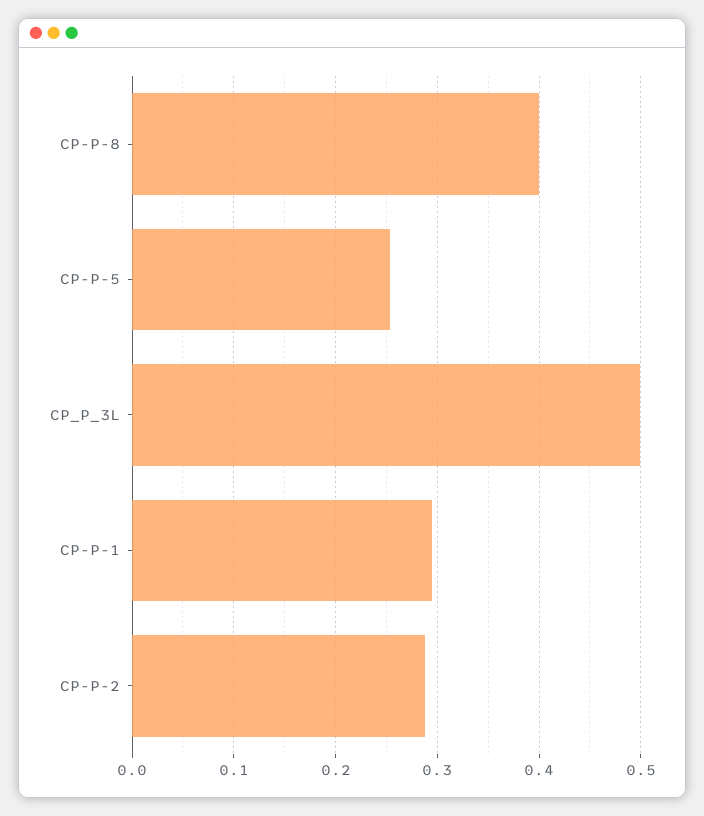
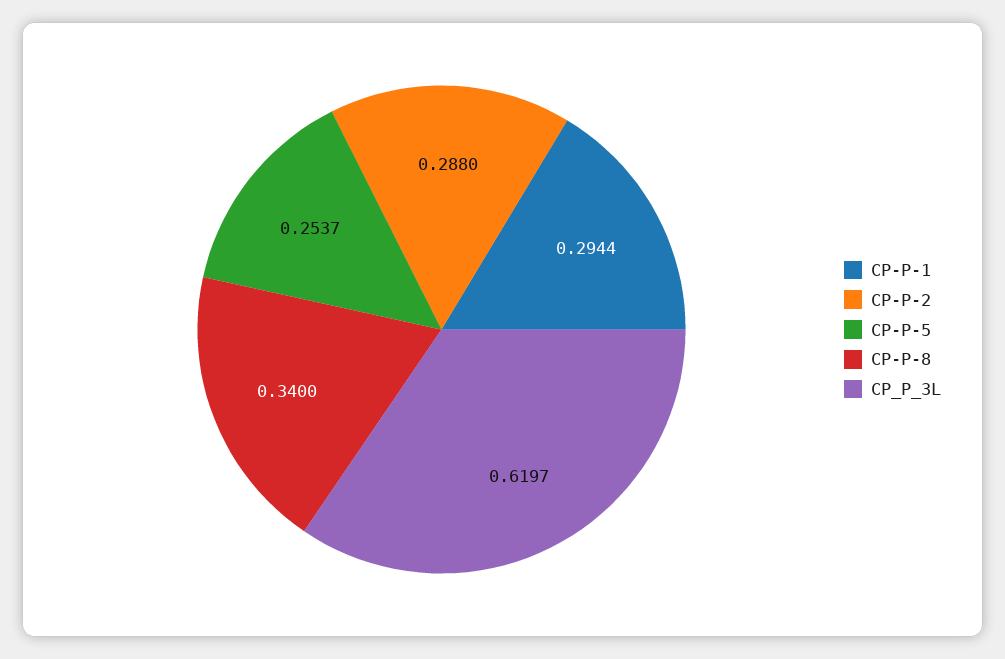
CP-P-8: 0.4 -> 0.34
CP_P_3L: 0.5 -> 0.6197

